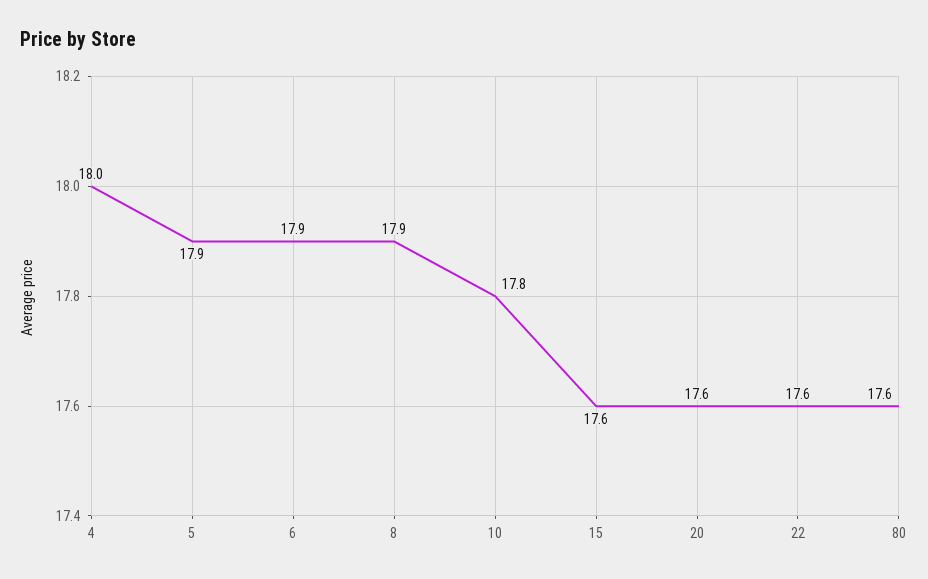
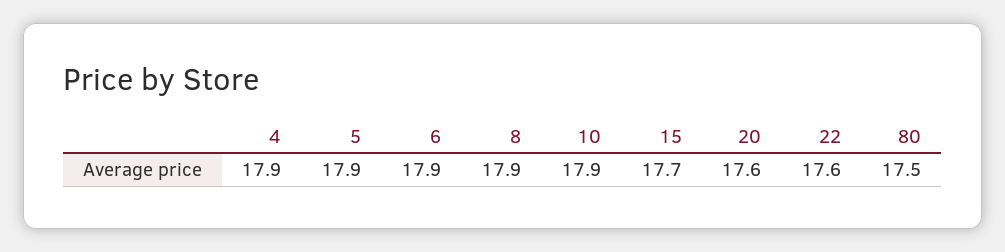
4: 18 -> 17.9
10: 17.8 -> 17.9
15: 17.6 -> 17.7
80: 17.6 -> 17.5

